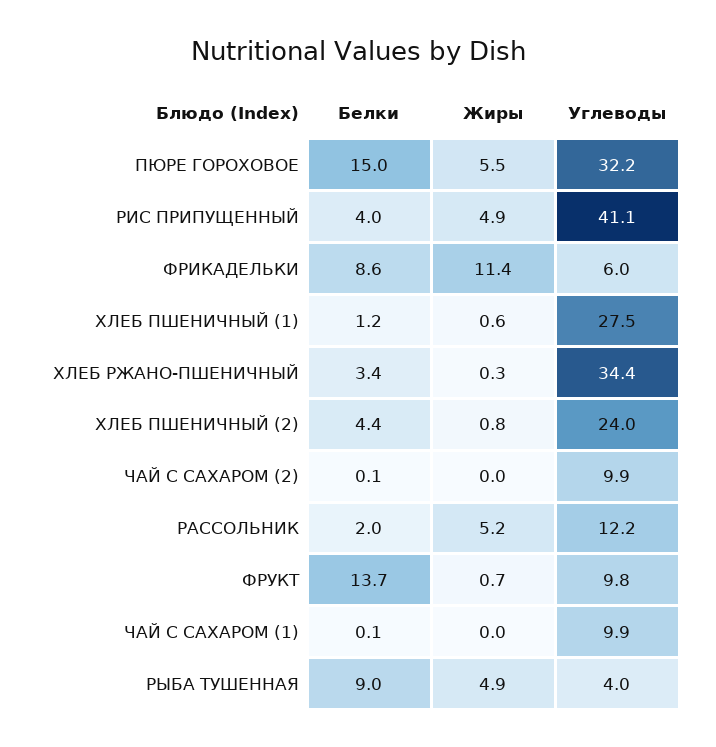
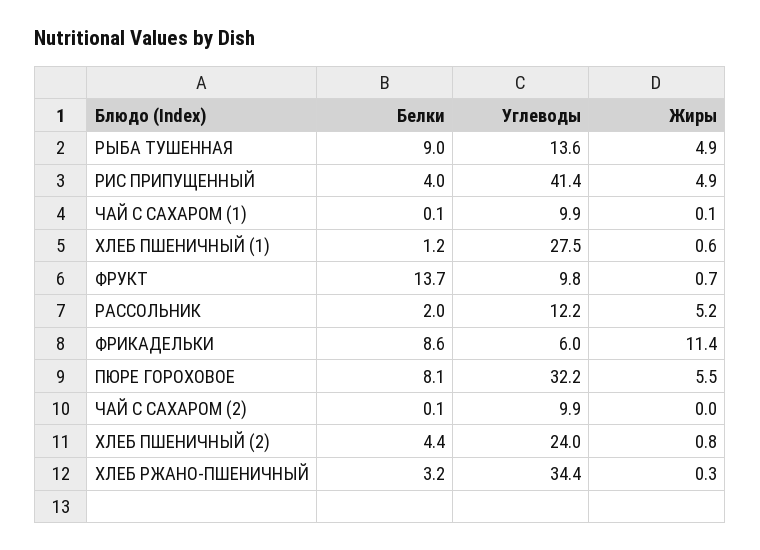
Белки, ПЮРЕ ГОРОХОВОЕ: 15 -> 8.1
Углеводы, РИС ПРИПУЩЕННЫЙ: 41.1 -> 41.4
Белки, ХЛЕБ РЖАНО-ПШЕНИЧНЫЙ: 3.4 -> 3.2
Жиры, ЧАЙ С САХАРОМ (1): 0 -> 0.1
Углеводы, РЫБА ТУШЕННАЯ: 4 -> 13.6

